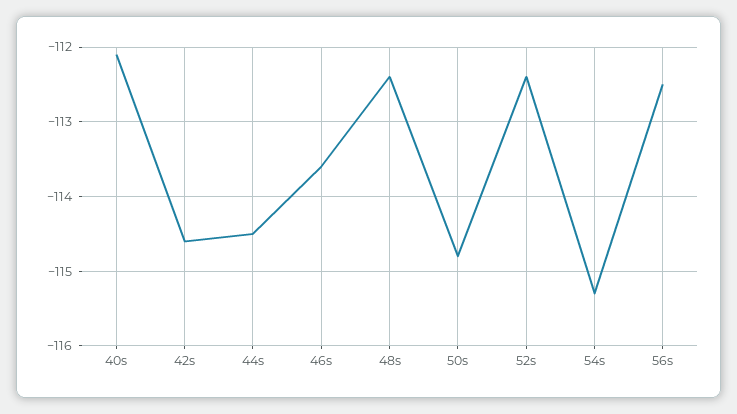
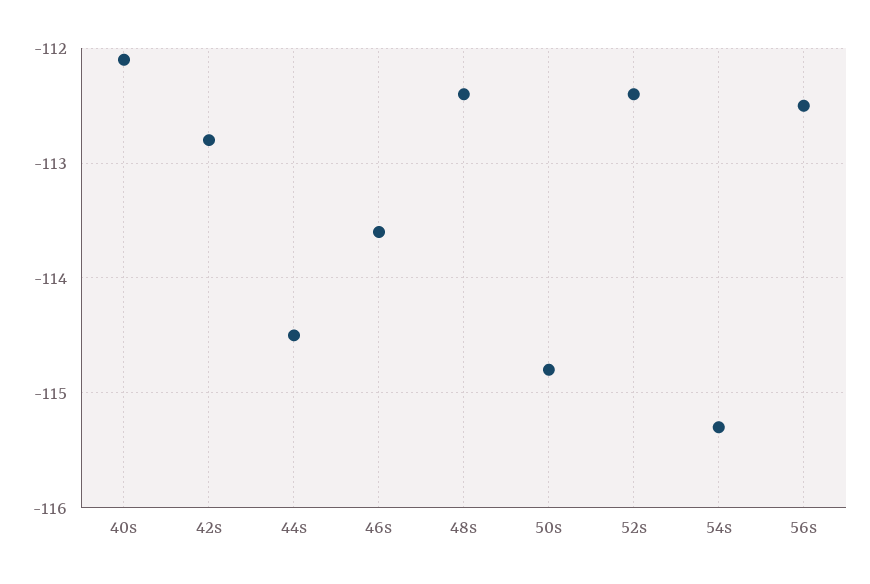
42s: -114.6 -> -112.8

